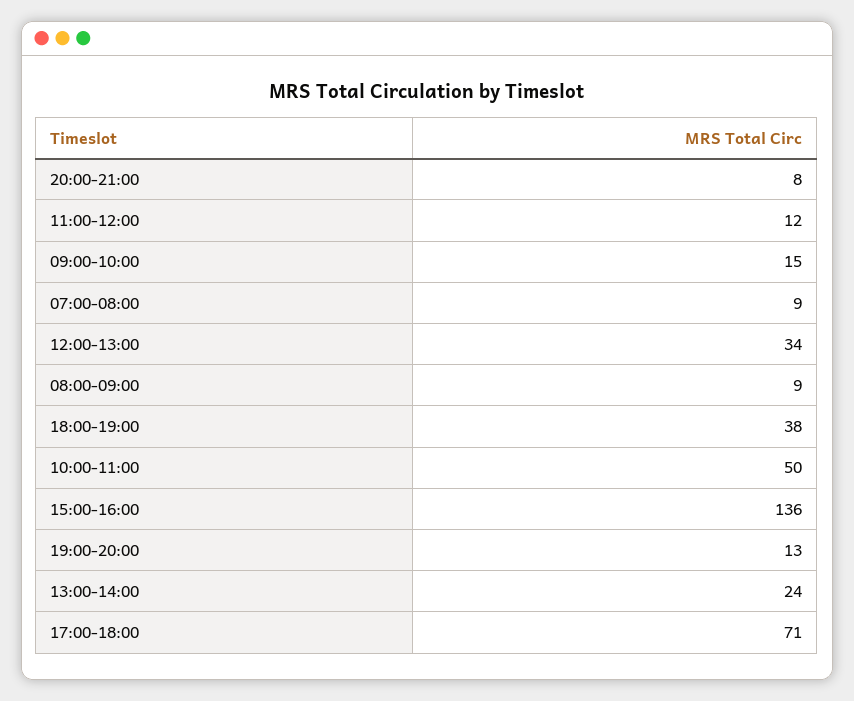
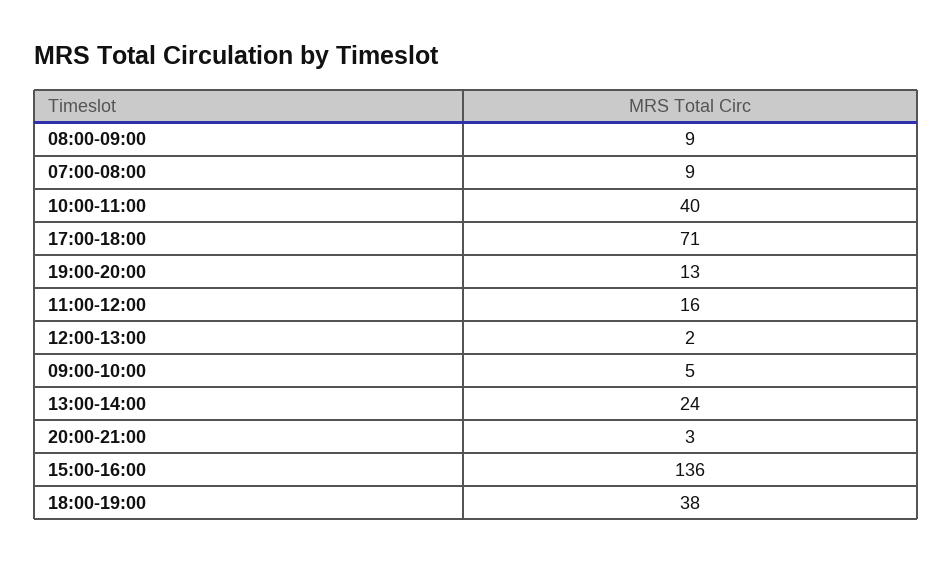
20:00-21:00: 8 -> 3
11:00-12:00: 12 -> 16
09:00-10:00: 15 -> 5
12:00-13:00: 34 -> 2
10:00-11:00: 50 -> 40

